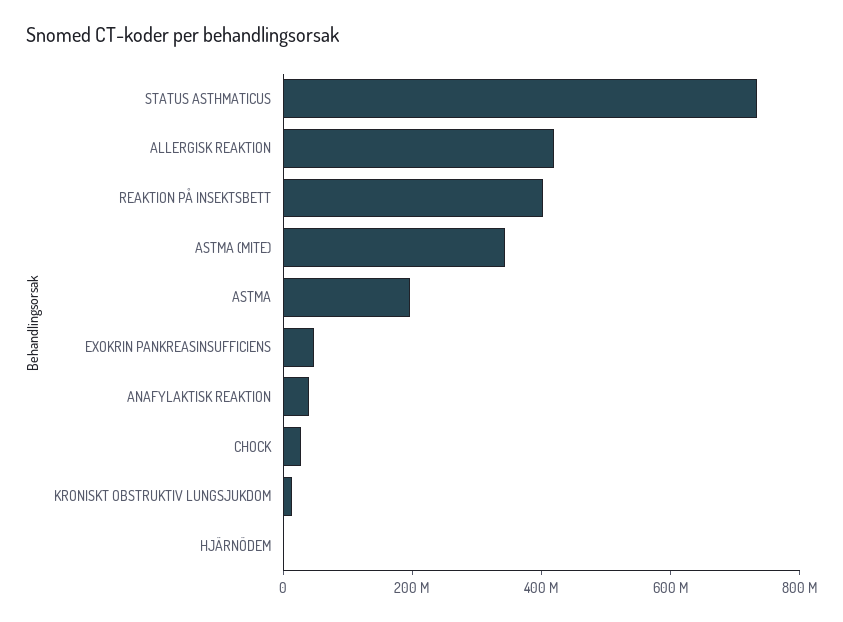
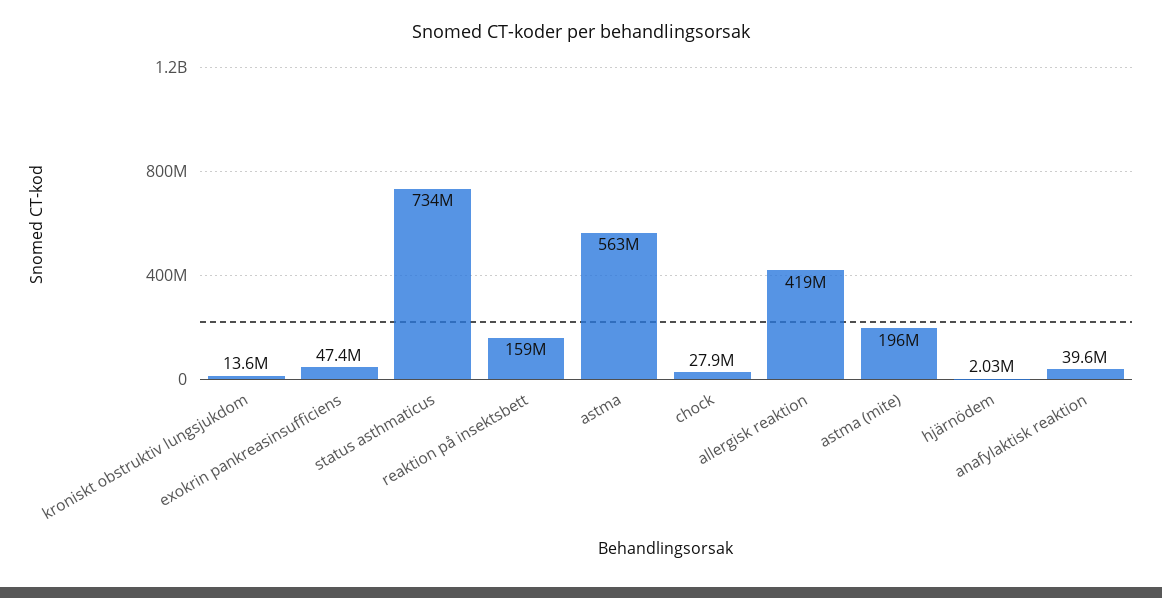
REAKTION PÅ INSEKTSBETT: 400000000 -> 159000000
ASTMA (MITE): 350000000 -> 196000000
ASTMA: 200000000 -> 563000000

